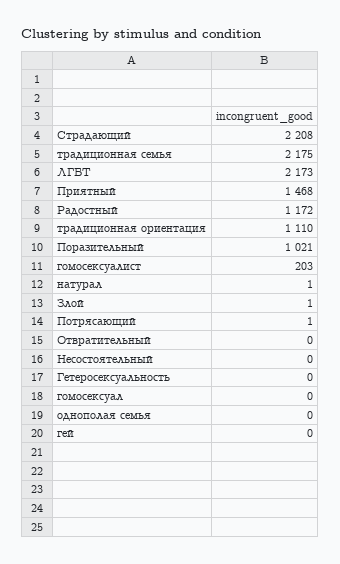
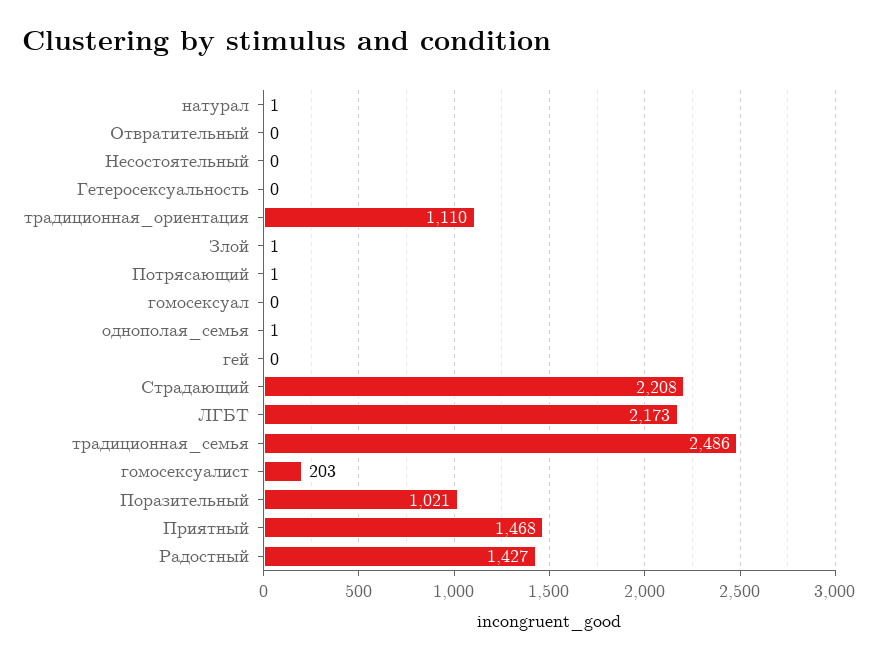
традиционная семья: 2175 -> 2486
Радостный: 1172 -> 1427
однополая семья: 0 -> 1

